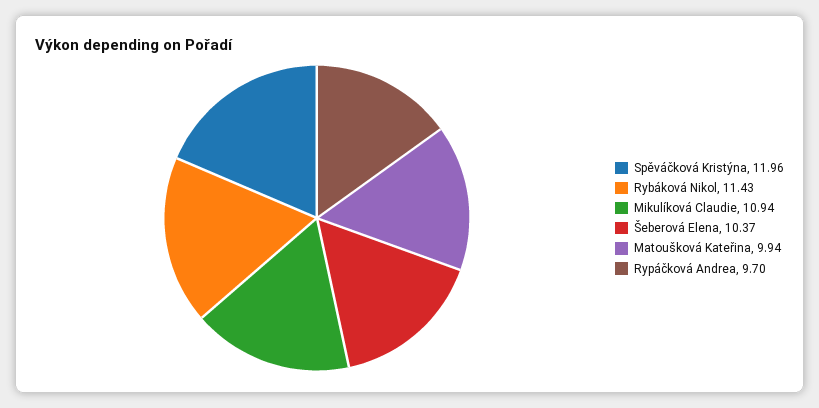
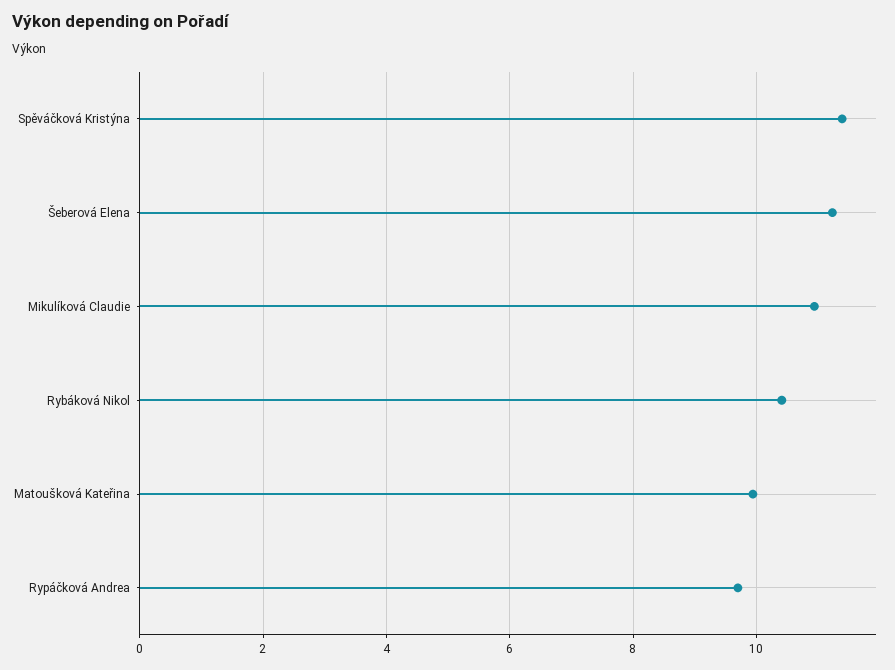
Spěváčková Kristýna: 11.96 -> 11.4
Rybáková Nikol: 11.43 -> 10.4
Šeberová Elena: 10.37 -> 11.2

